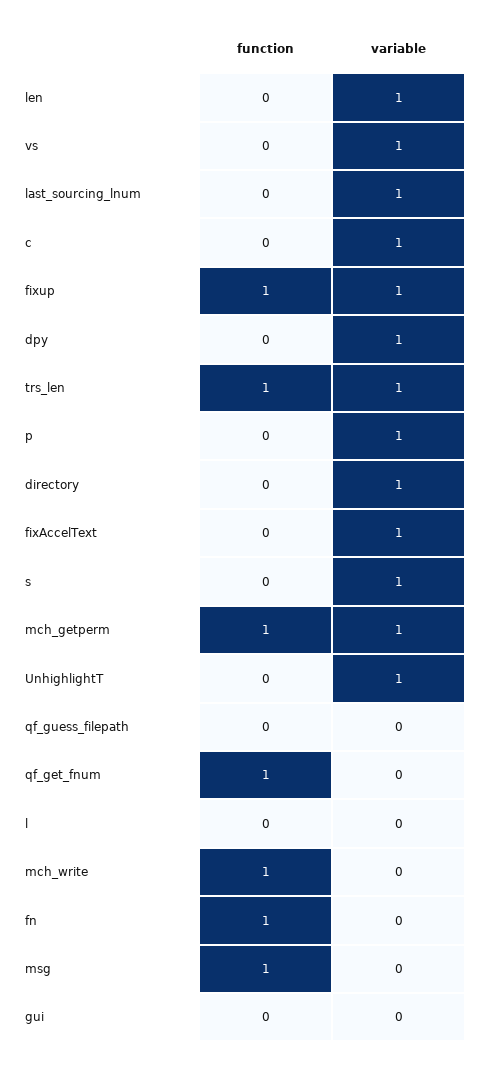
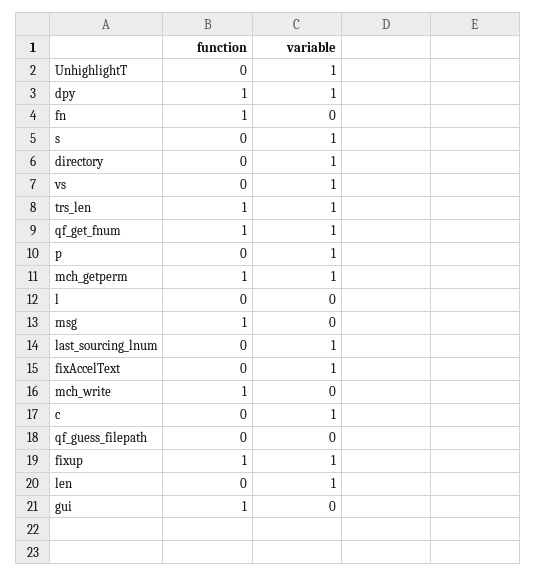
function, dpy: 0 -> 1
variable, qf_get_fnum: 0 -> 1
function, gui: 0 -> 1

